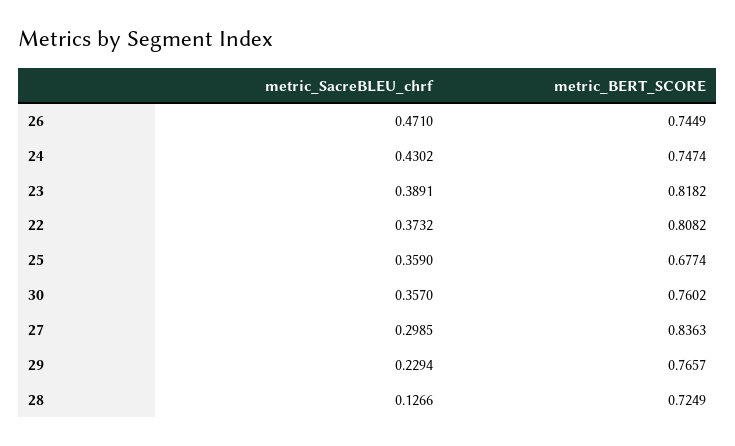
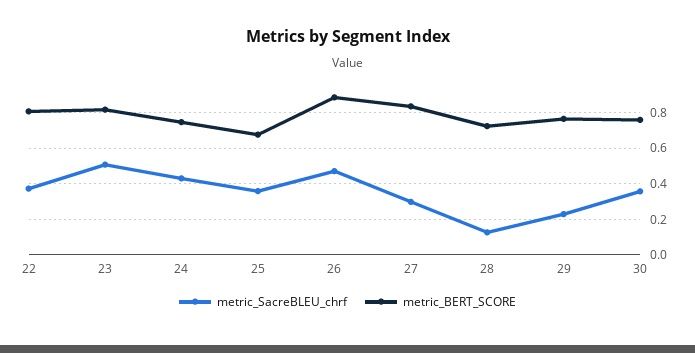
metric_BERT_SCORE, 26: 0.7449 -> 0.9
metric_SacreBLEU_chrf, 23: 0.3891 -> 0.5

